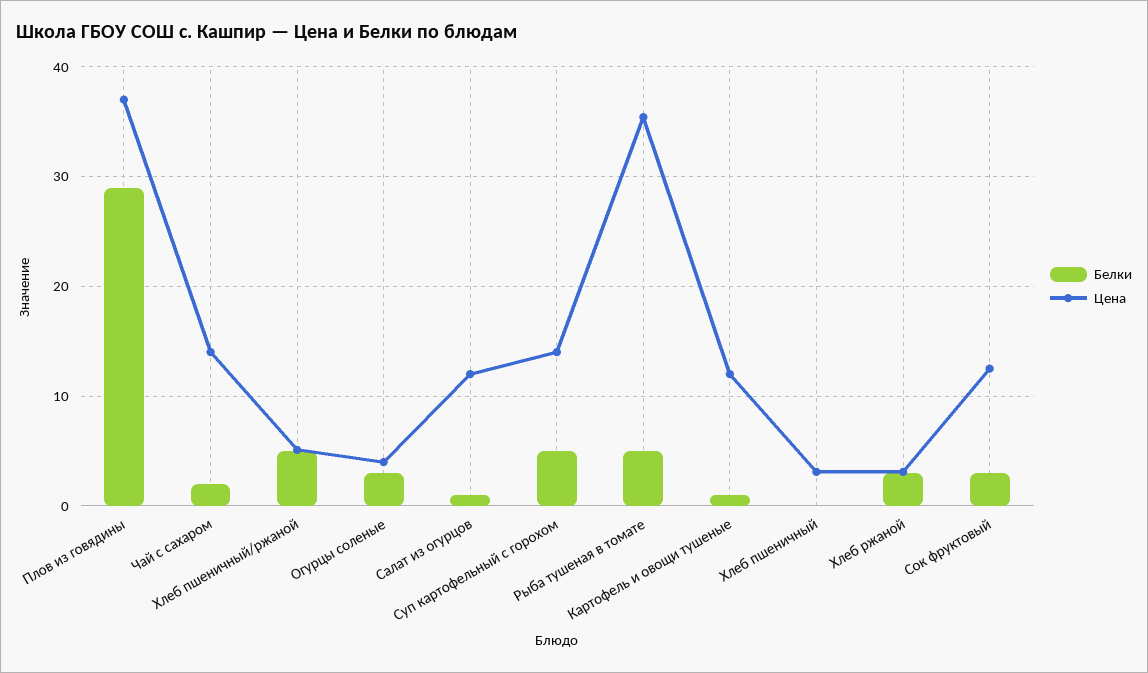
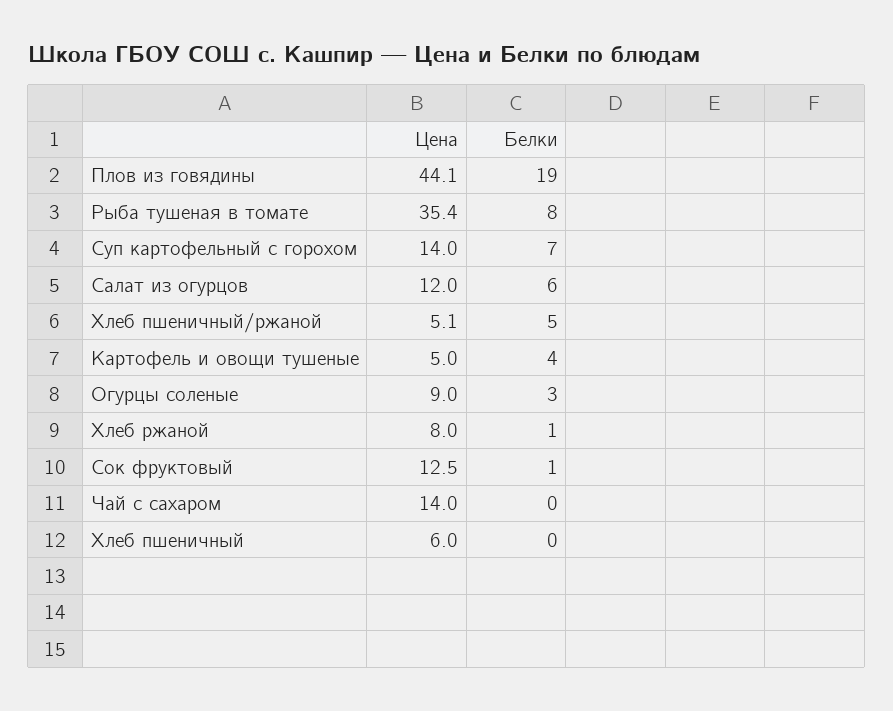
Белки, Плов из говядины: 29 -> 19
Цена, Плов из говядины: 37 -> 44.1
Белки, Чай с сахаром: 2 -> 0
Цена, Огурцы соленые: 4 -> 9
Белки, Салат из огурцов: 1 -> 6
Белки, Суп картофельный с горохом: 5 -> 7
Белки, Рыба тушеная в томате: 5 -> 8
Белки, Картофель и овощи тушеные: 1 -> 4
Цена, Картофель и овощи тушеные: 12 -> 5
Цена, Хлеб пшеничный: 3 -> 6
Белки, Хлеб ржаной: 3 -> 1
Цена, Хлеб ржаной: 3 -> 8
Белки, Сок фруктовый: 3 -> 1

